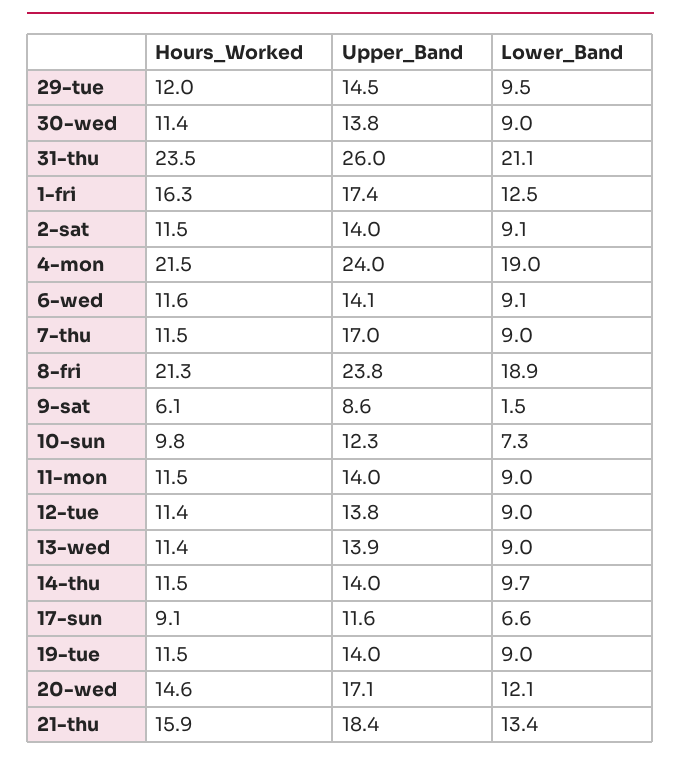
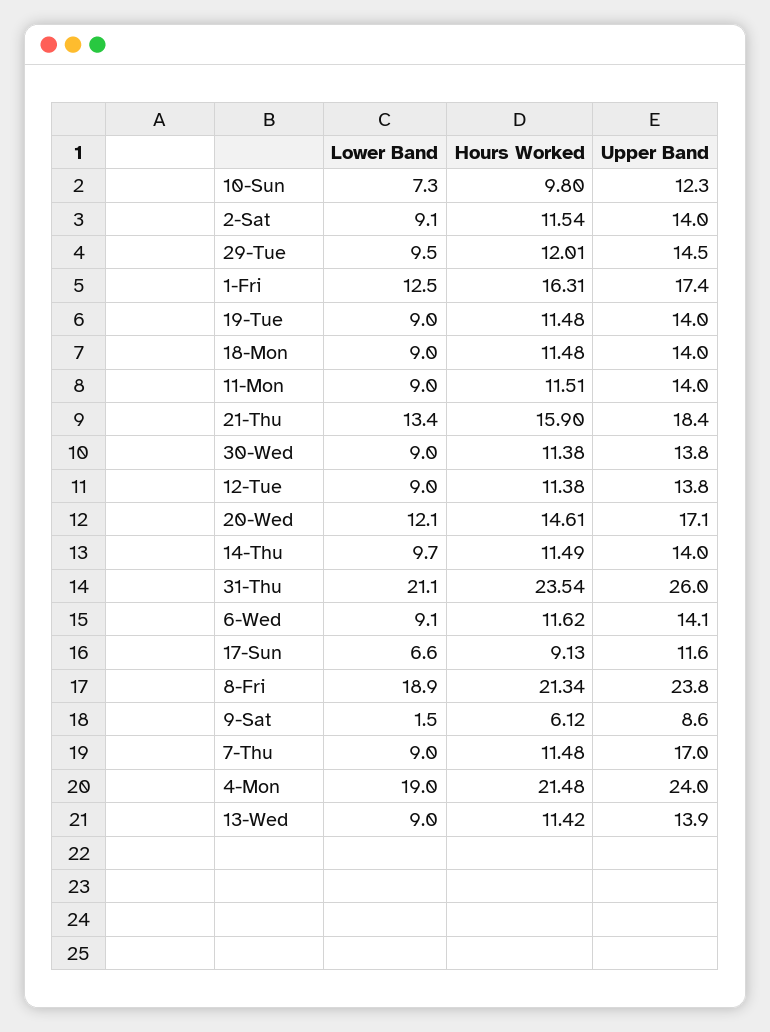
Lower_Band, 18-Mon: none -> 9
Hours_Worked, 18-Mon: none -> 11.48
Upper_Band, 18-Mon: none -> 14

